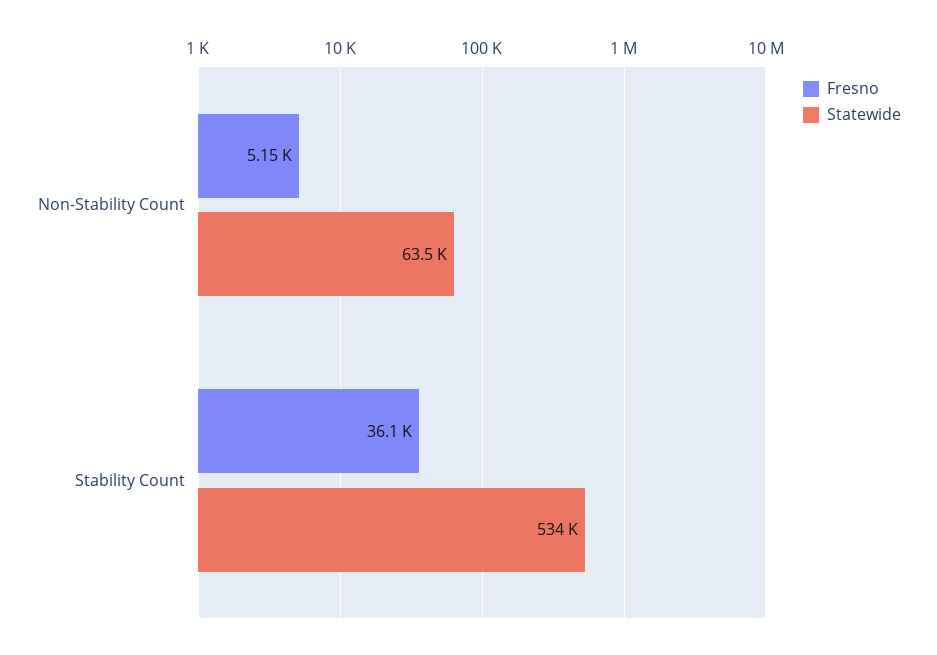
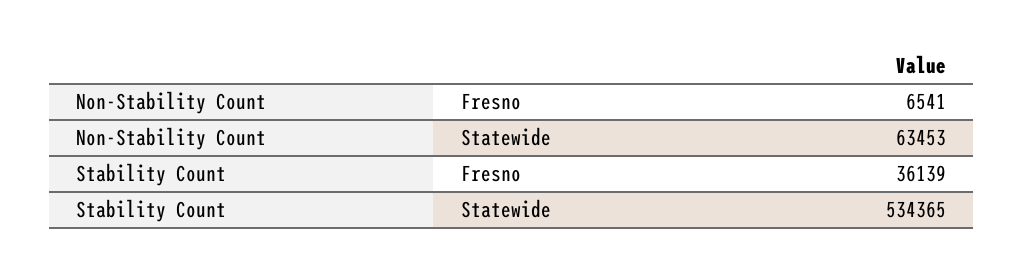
Fresno, Non-Stability Count: 5150 -> 6541

